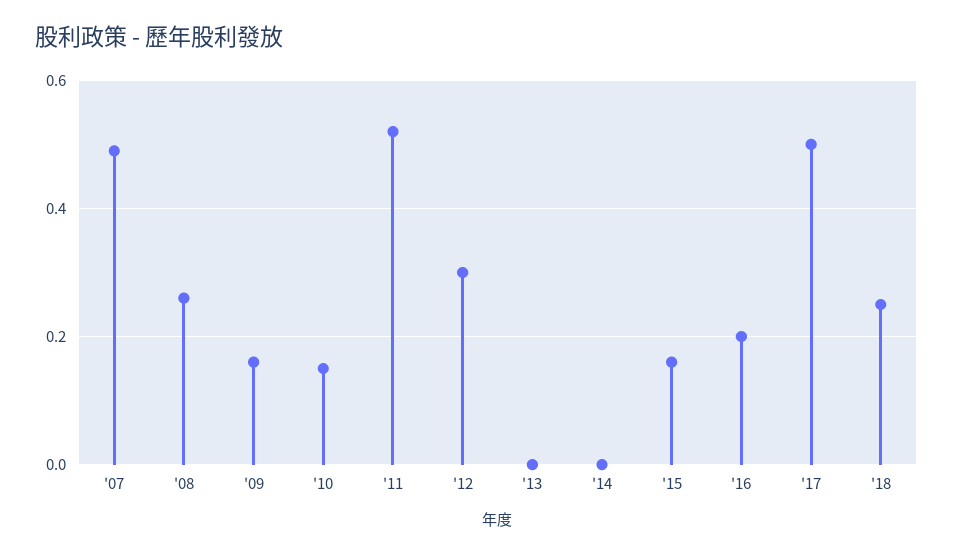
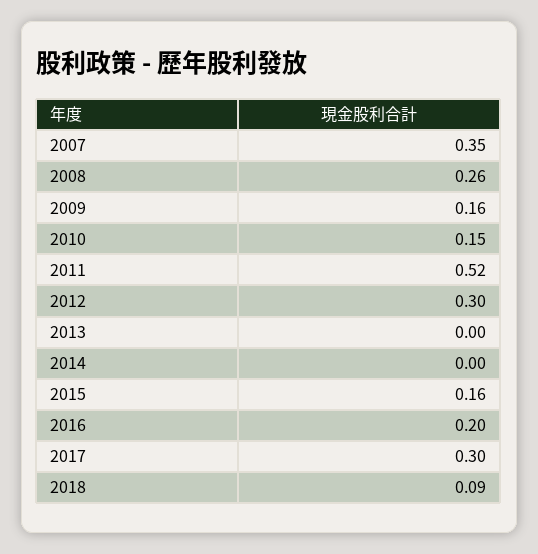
'07: 0.5 -> 0.35
'17: 0.5 -> 0.3
'18: 0.25 -> 0.09

